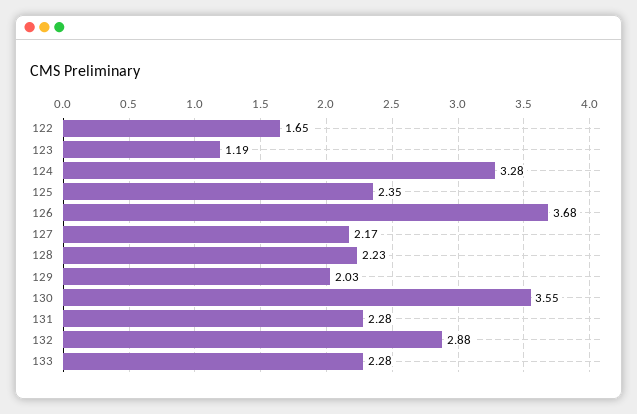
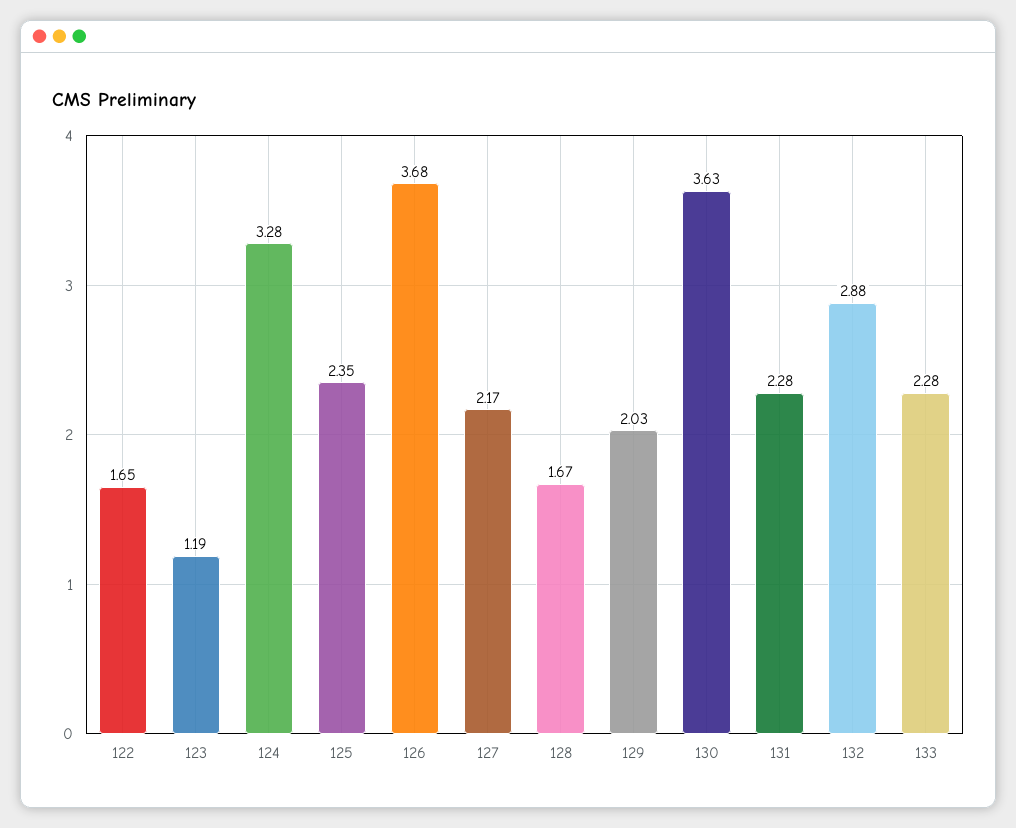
128: 2.23 -> 1.67
130: 3.55 -> 3.63

